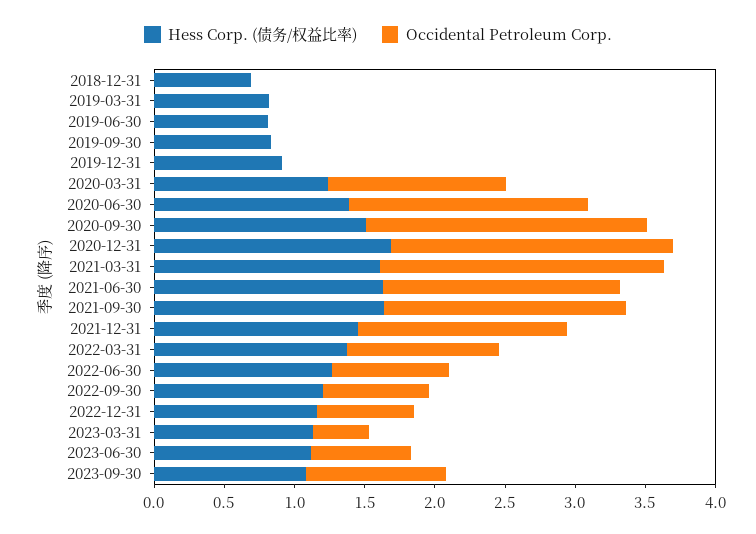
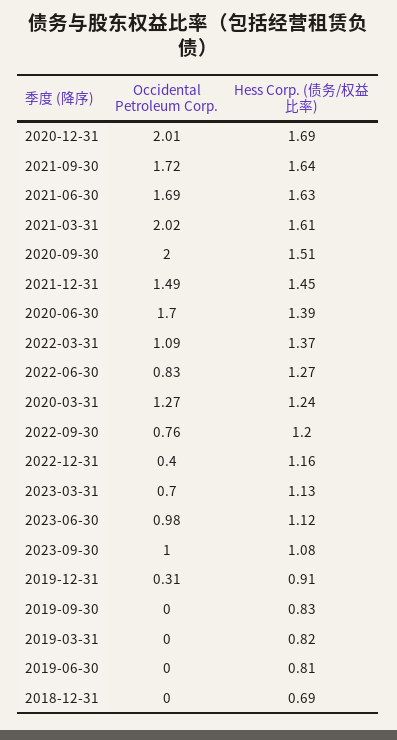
Occidental Petroleum Corp., 2019-12-31: 0 -> 0.31
Occidental Petroleum Corp., 2022-12-31: 0.7 -> 0.4
Occidental Petroleum Corp., 2023-03-31: 0.4 -> 0.7
Occidental Petroleum Corp., 2023-06-30: 0.7 -> 0.98

